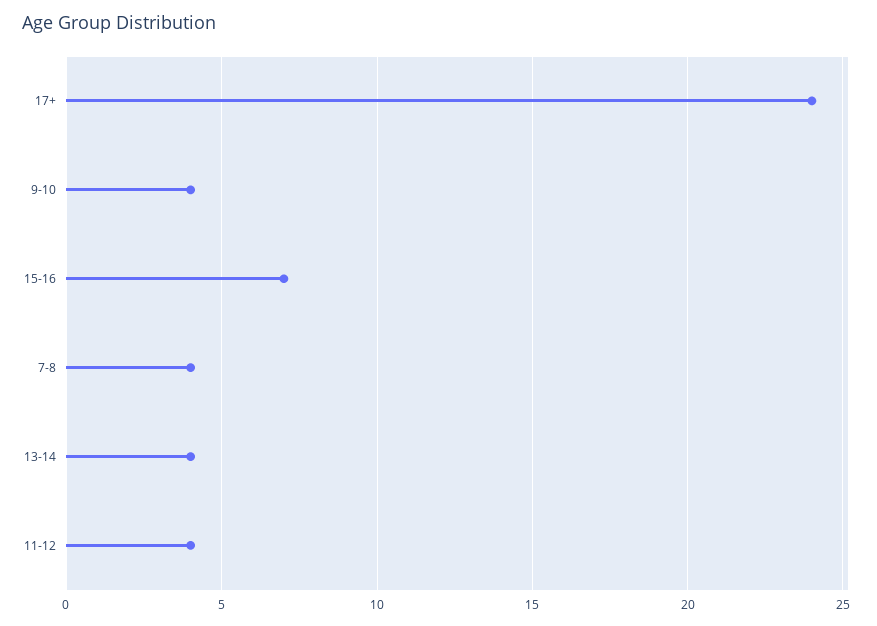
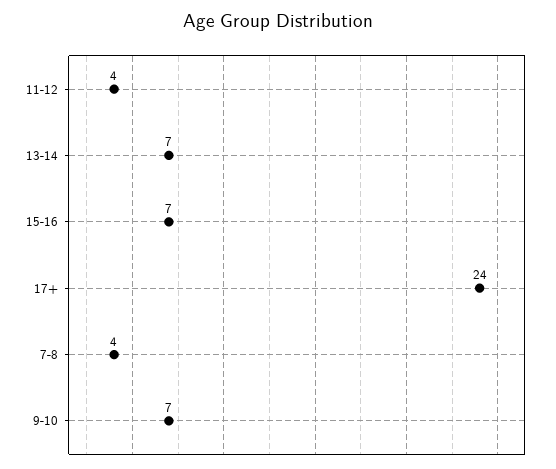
9-10: 4 -> 7
13-14: 4 -> 7

